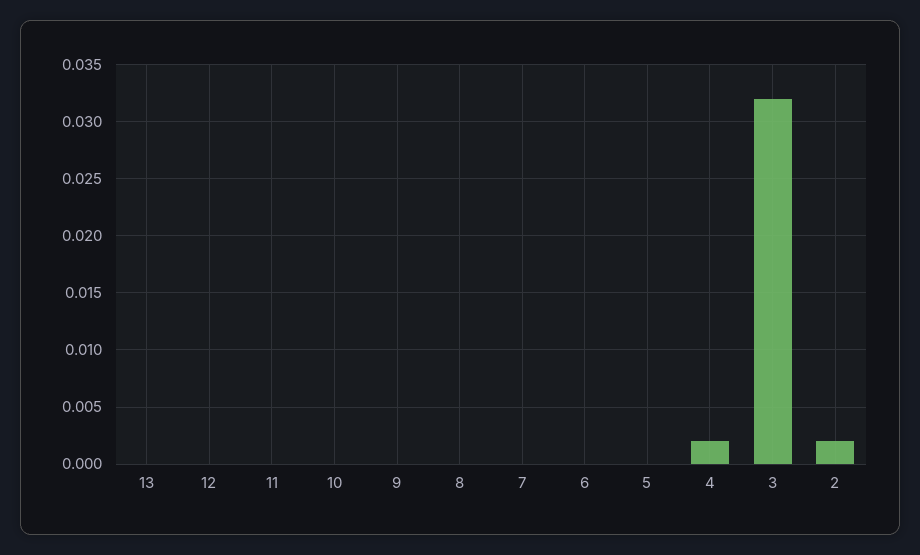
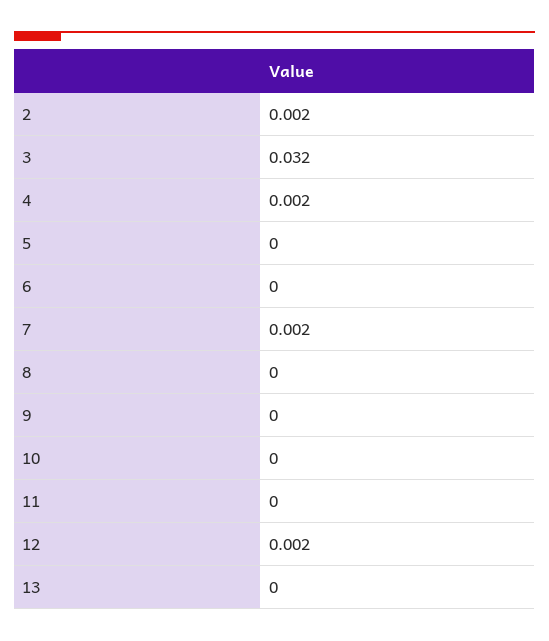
12: 0 -> 0.002
7: 0 -> 0.002

